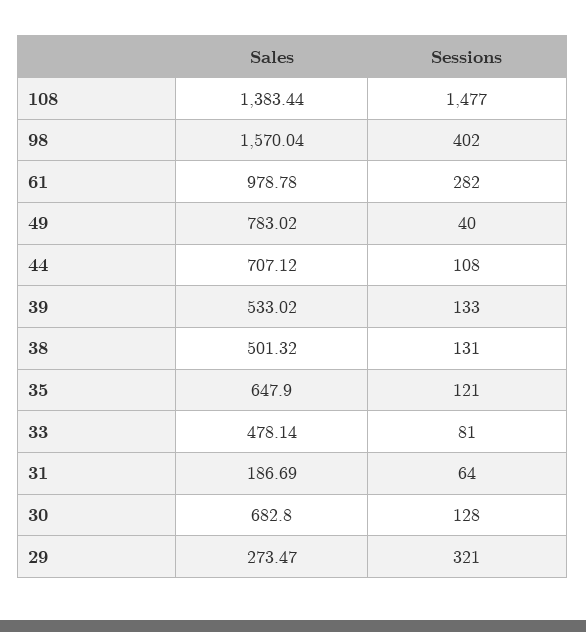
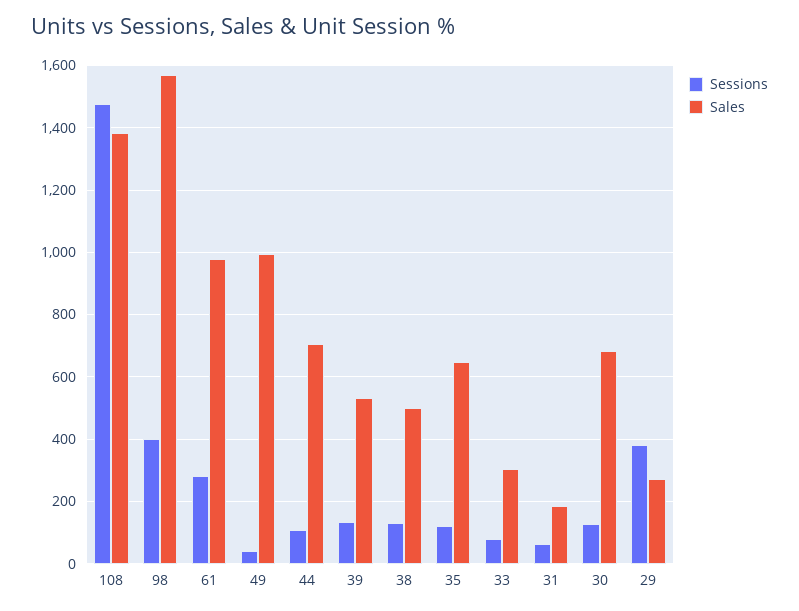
Sales, 49: 783.02 -> 1000
Sales, 33: 478.14 -> 300
Sessions, 29: 321 -> 380

